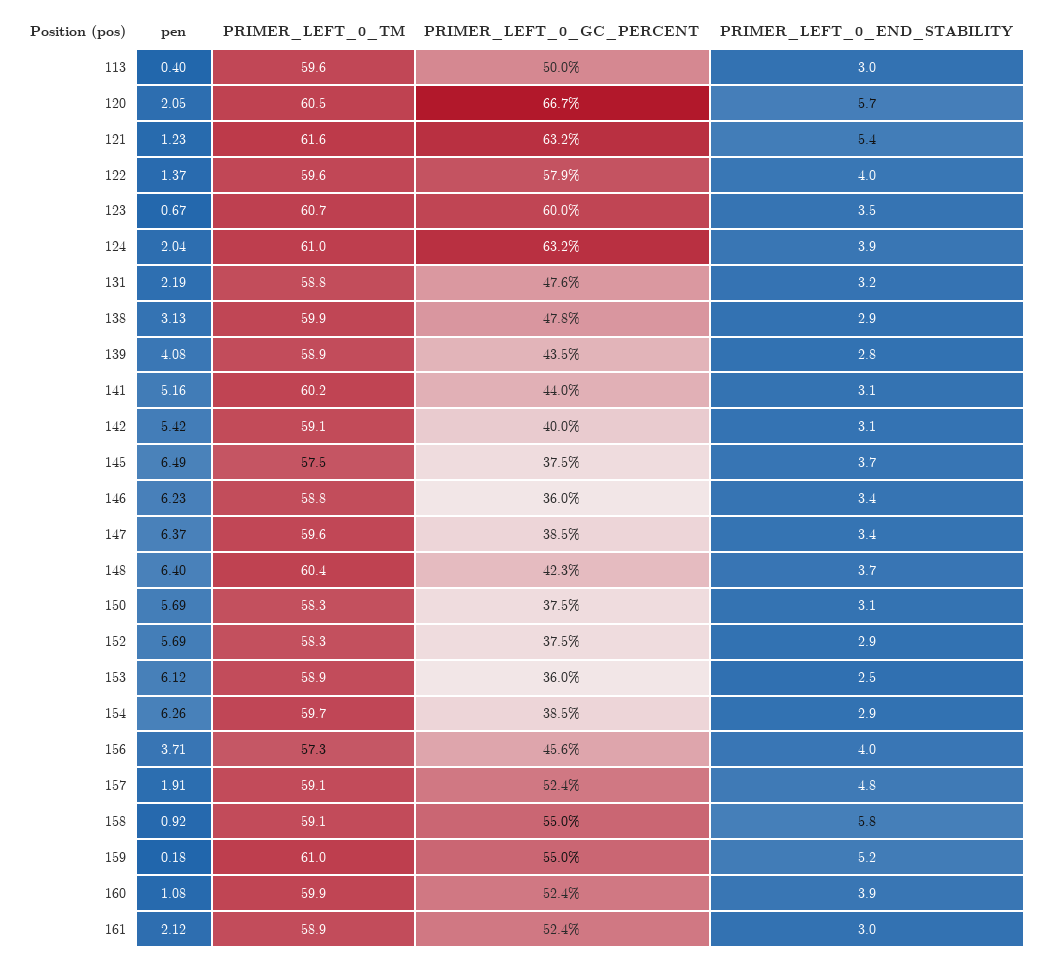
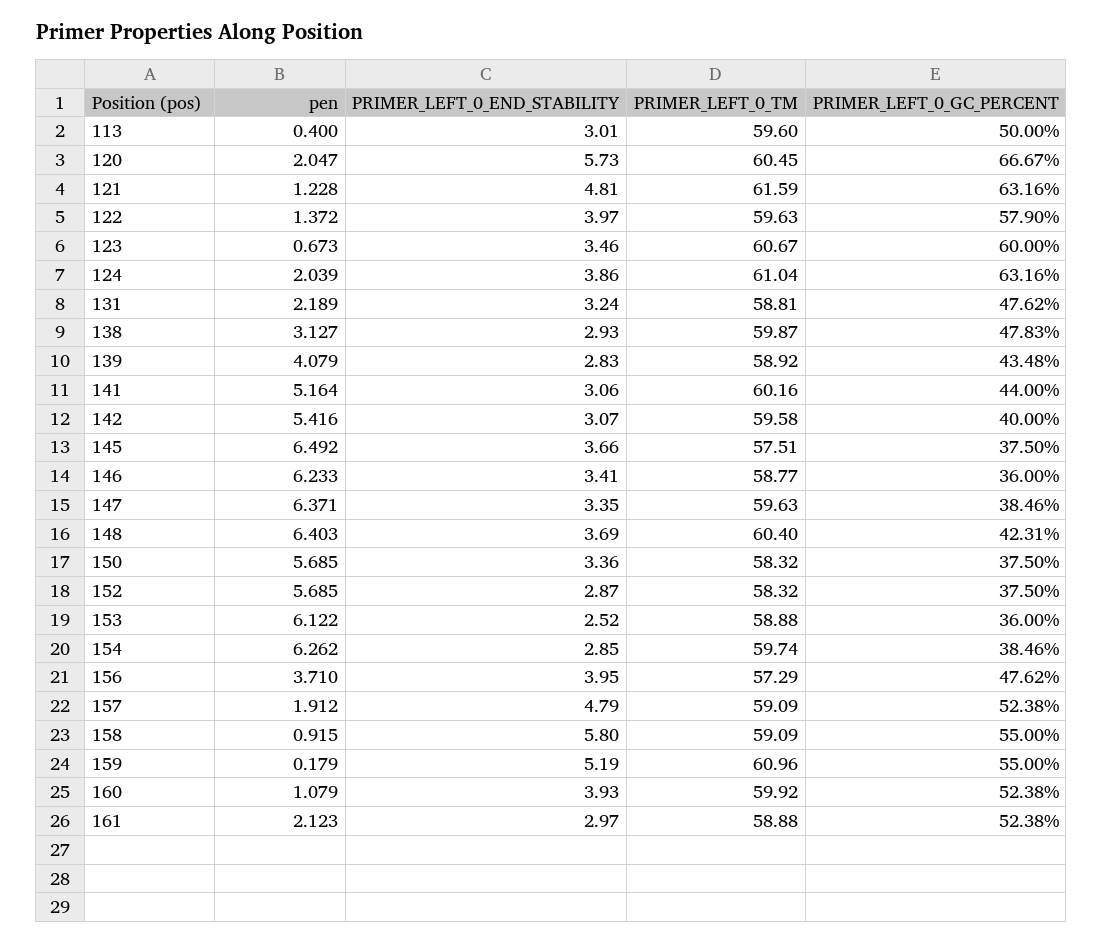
PRIMER_LEFT_0_END_STABILITY, 121: 5.4 -> 4.81
PRIMER_LEFT_0_TM, 142: 59.1 -> 59.58
PRIMER_LEFT_0_END_STABILITY, 150: 3.1 -> 3.36
PRIMER_LEFT_0_GC_PERCENT, 156: 45.6 -> 47.62

